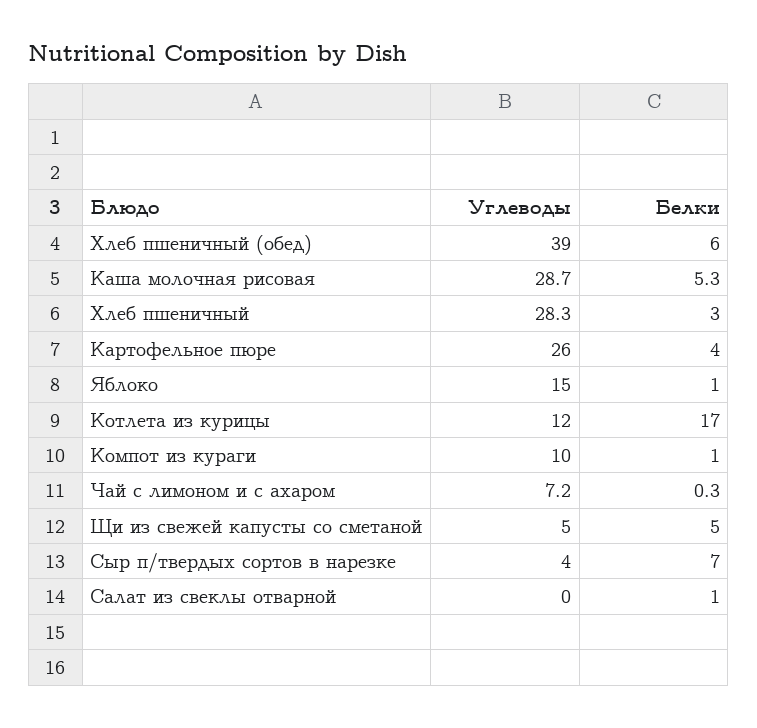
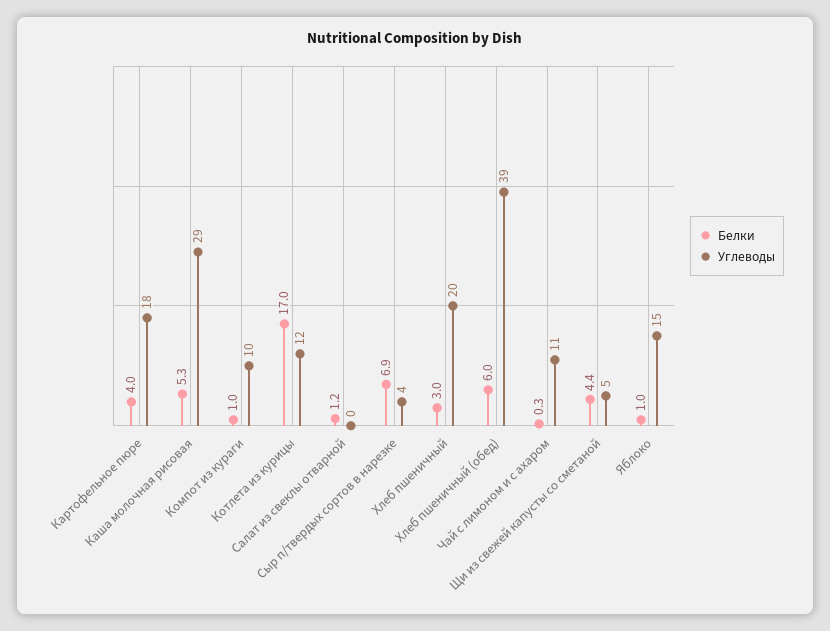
Углеводы, Хлеб пшеничный: 28.3 -> 20
Углеводы, Картофельное пюре: 26 -> 18
Углеводы, Чай с лимоном и с ахаром: 7.2 -> 11
Белки, Щи из свежей капусты со сметаной: 5 -> 4.4
Белки, Сыр п/твердых сортов в нарезке: 7 -> 6.9
Белки, Салат из свеклы отварной: 1 -> 1.2

